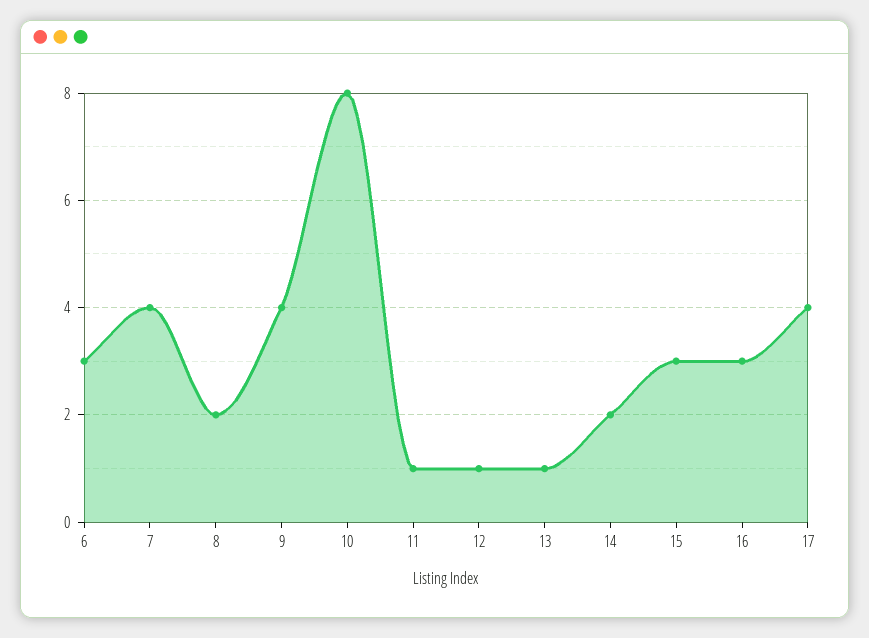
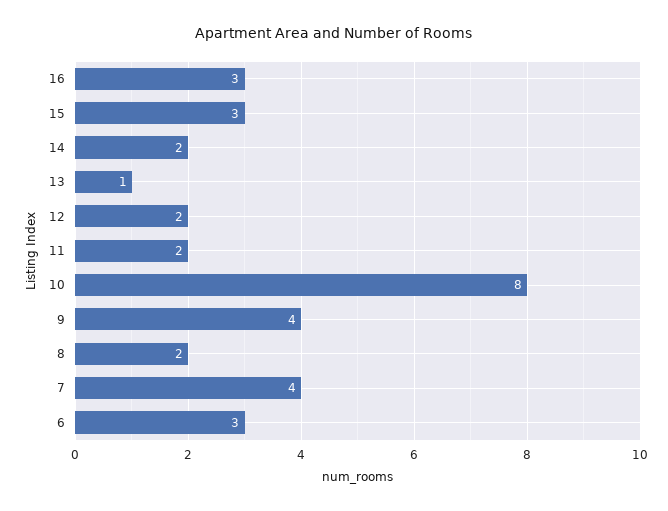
11: 1 -> 2
12: 1 -> 2
17: 4 -> none

